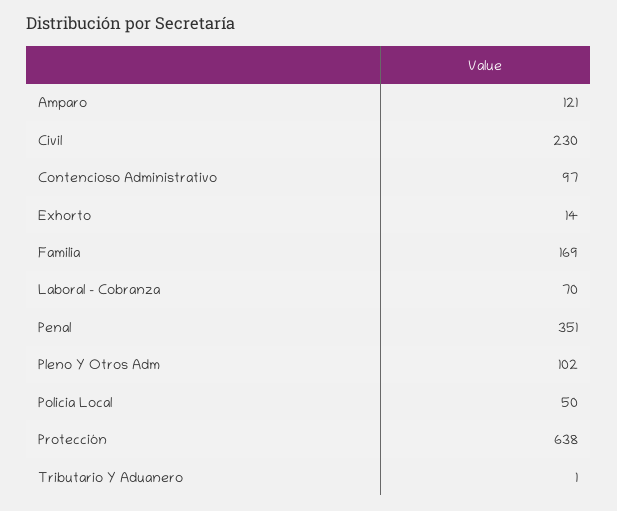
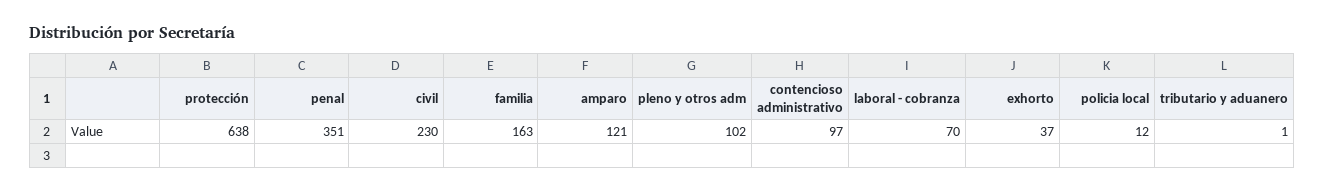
Exhorto: 14 -> 37
Familia: 169 -> 163
Policia Local: 50 -> 12

